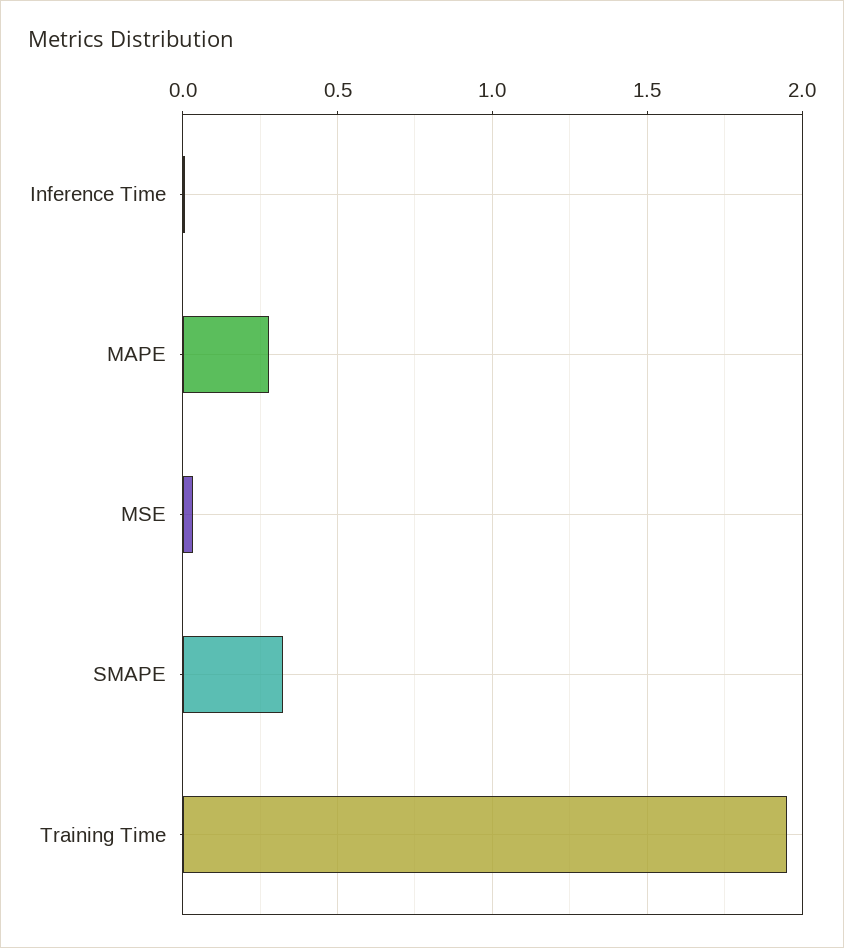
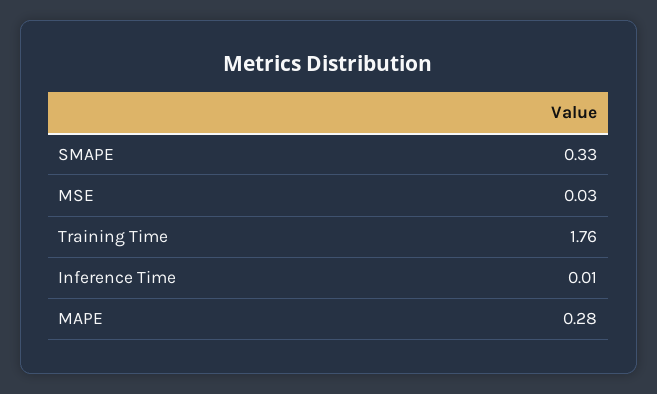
Training Time: 1.95 -> 1.76

